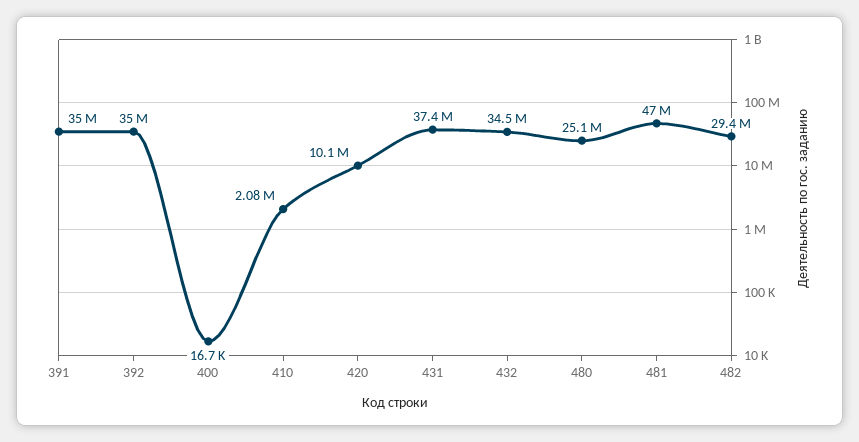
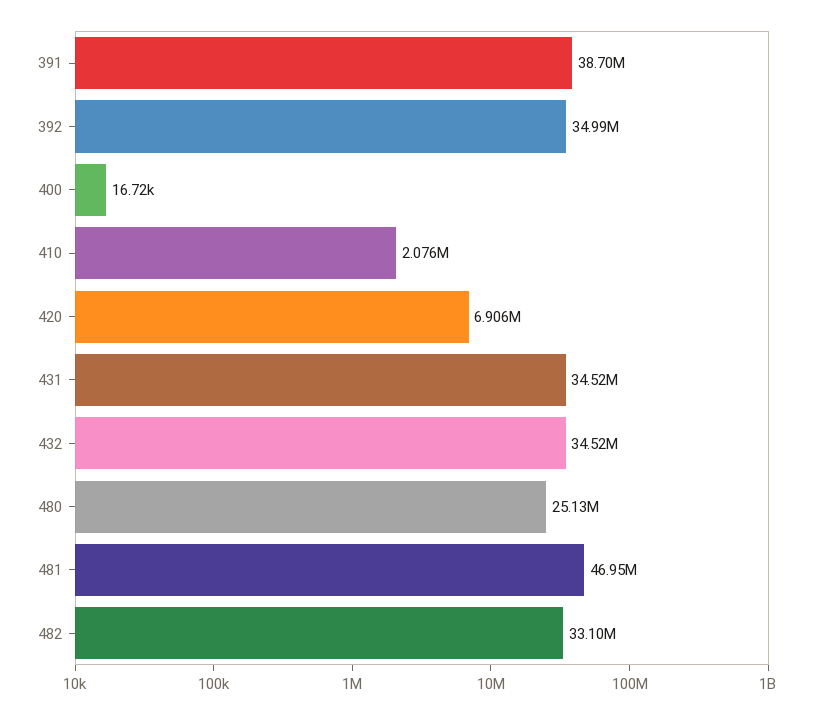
391: 35000000 -> 38700000
420: 10100000 -> 6906000
431: 37400000 -> 34520000
482: 29400000 -> 33100000

